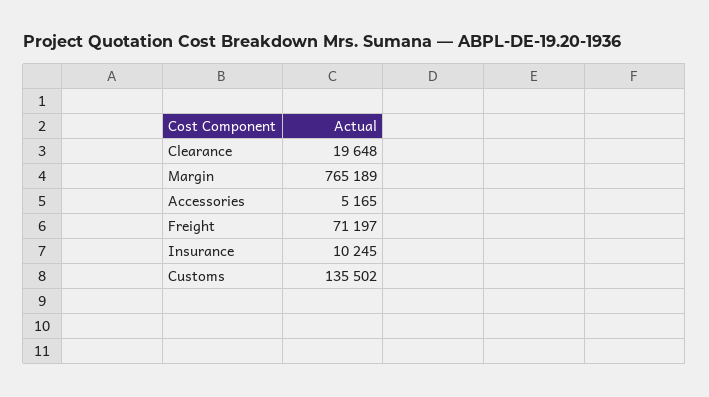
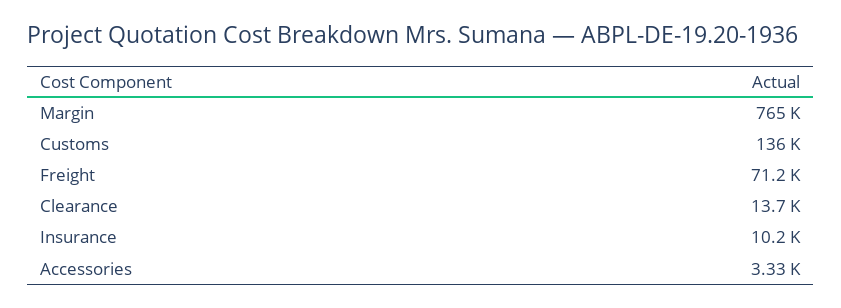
Clearance: 19648 -> 13700
Accessories: 5165 -> 3330

